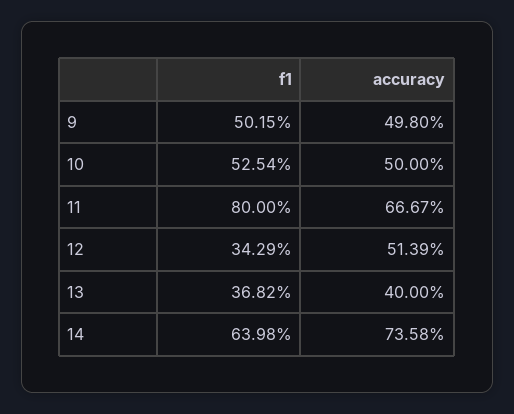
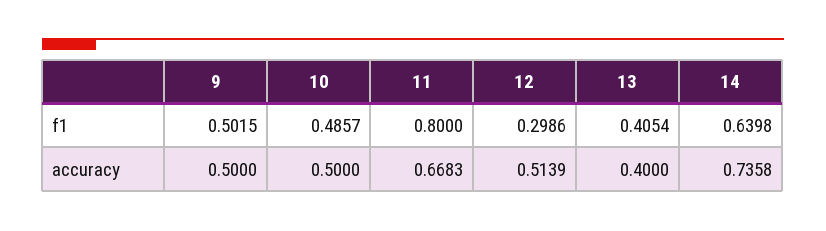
accuracy, 9: 0.498 -> 0.5
f1, 10: 0.5254 -> 0.4857
accuracy, 11: 0.6667 -> 0.6683
f1, 12: 0.3429 -> 0.2986
f1, 13: 0.3682 -> 0.4054

